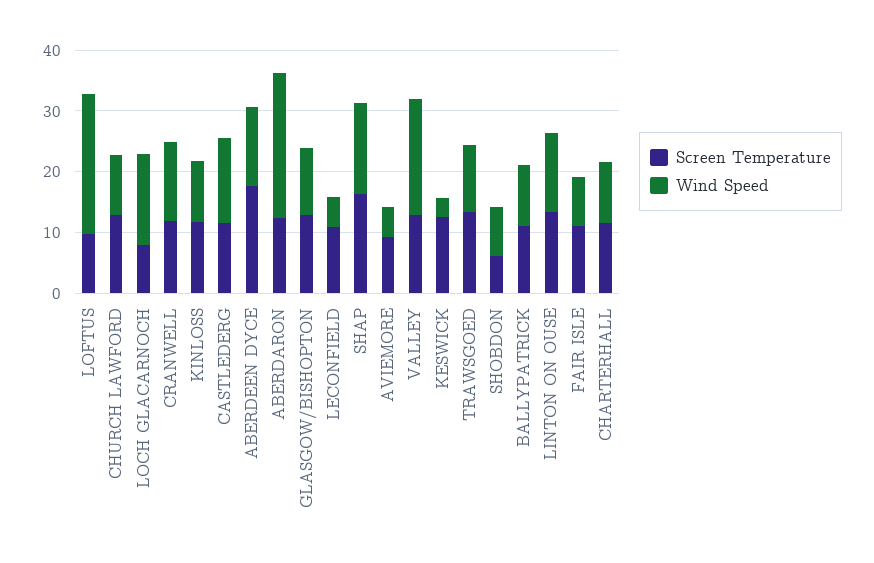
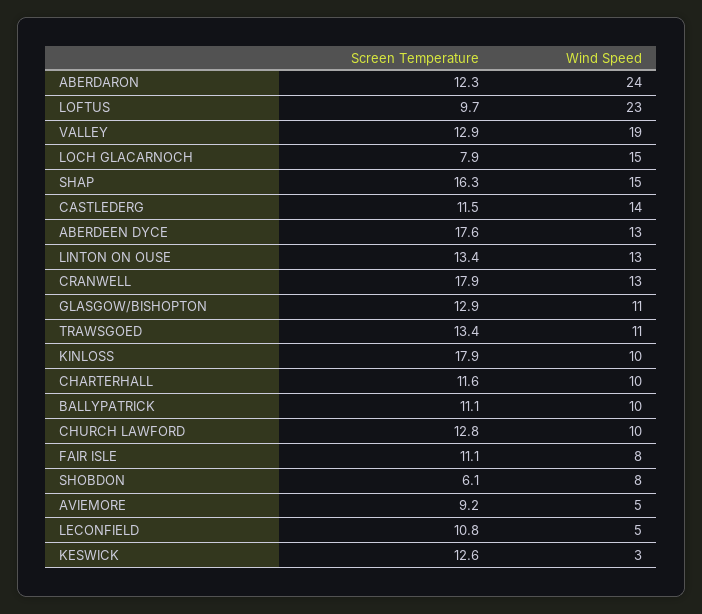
Screen Temperature, CRANWELL: 12 -> 17.9
Screen Temperature, KINLOSS: 12 -> 17.9

